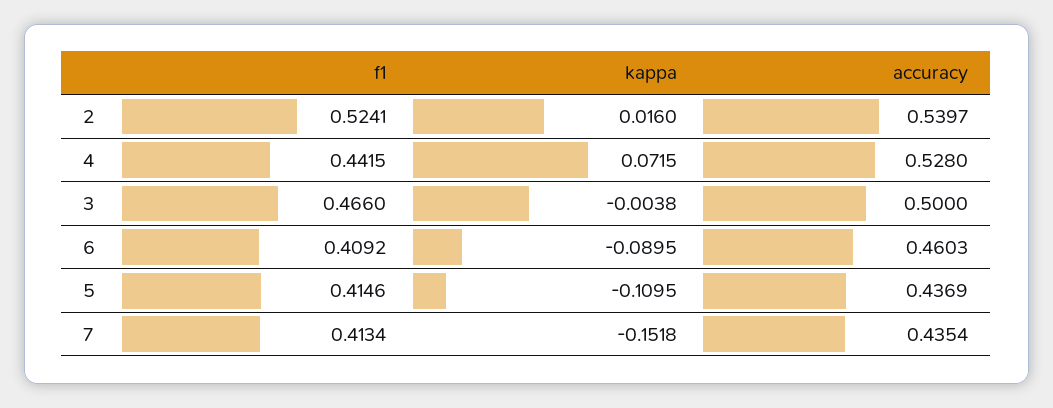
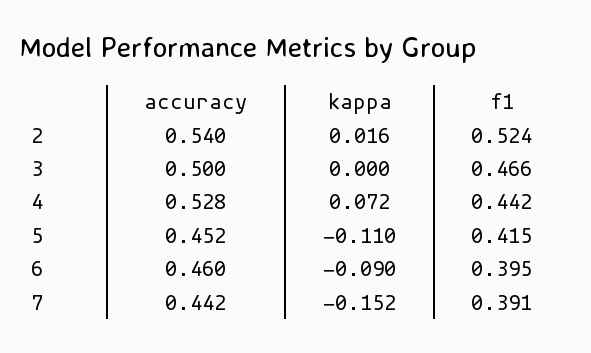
kappa, 3: -0.0038 -> 0
f1, 6: 0.4092 -> 0.395
accuracy, 5: 0.4369 -> 0.452
f1, 7: 0.4134 -> 0.391
accuracy, 7: 0.4354 -> 0.442

